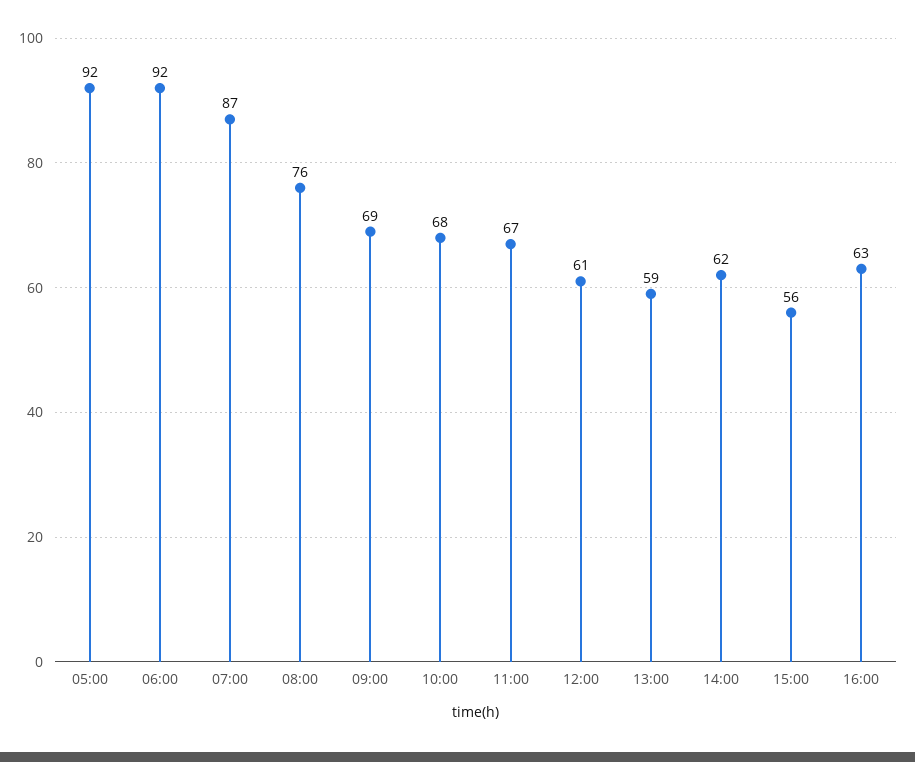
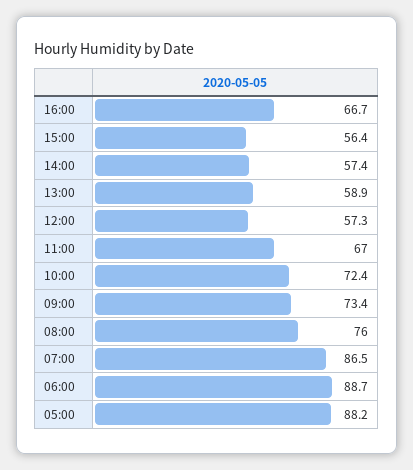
05:00: 92 -> 88.2
06:00: 92 -> 88.7
09:00: 69 -> 73.4
10:00: 68 -> 72.4
12:00: 61 -> 57.3
14:00: 62 -> 57.4
16:00: 63 -> 66.7

